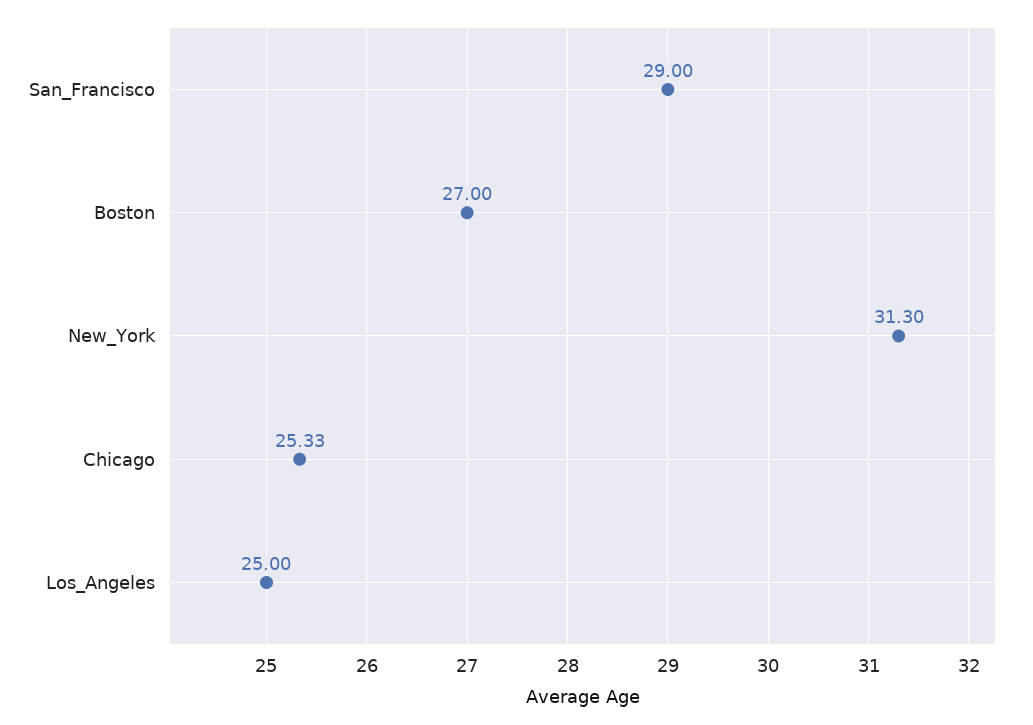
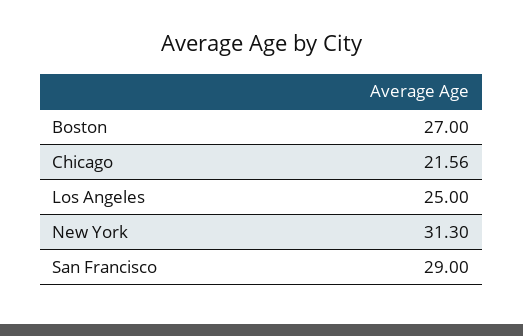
Chicago: 25.33 -> 21.56

